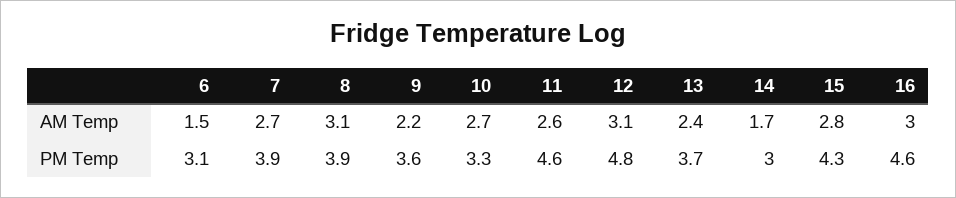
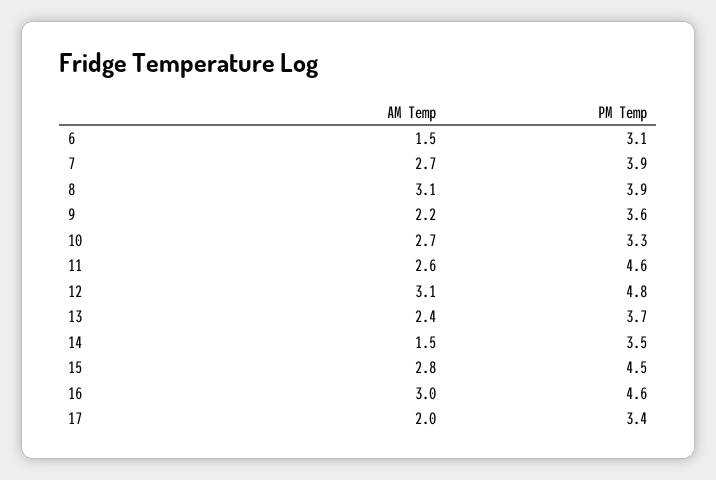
14, AM Temp: 1.7 -> 1.5
14, PM Temp: 3 -> 3.5
15, PM Temp: 4.3 -> 4.5
17, AM Temp: none -> 2
17, PM Temp: none -> 3.4

